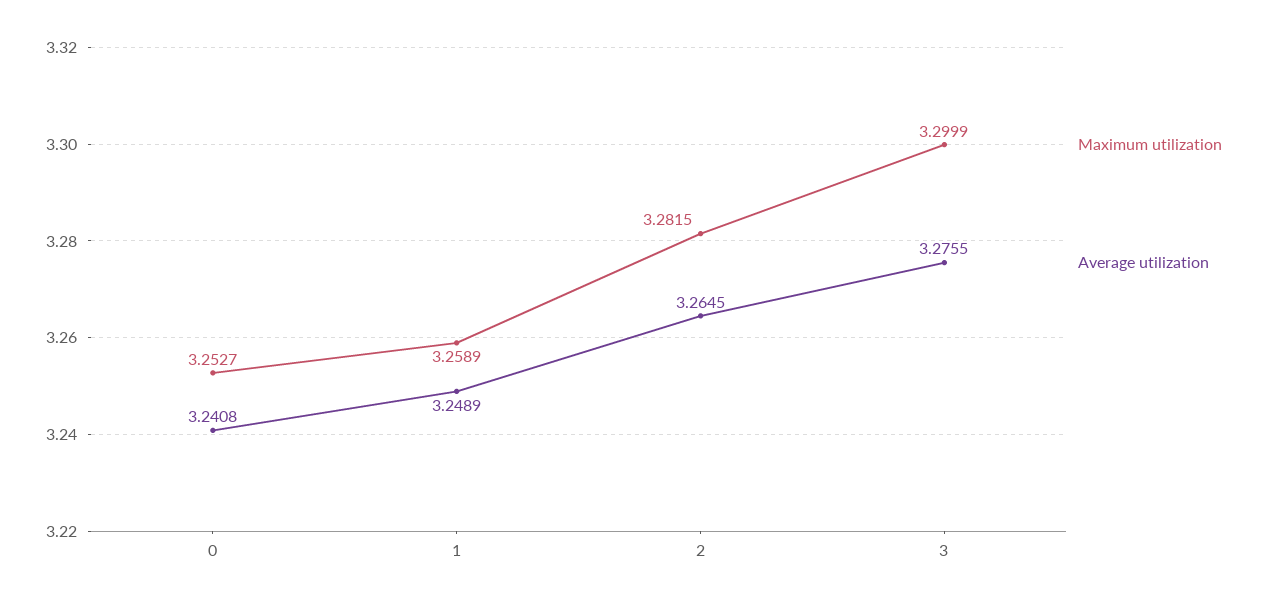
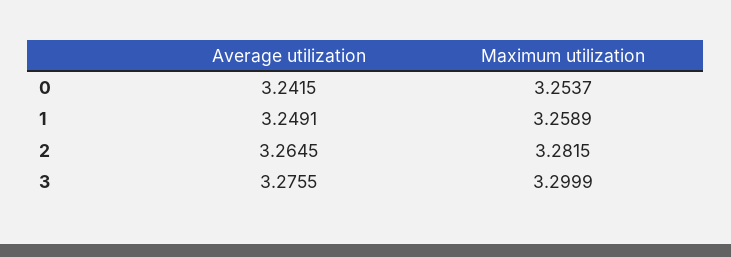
Maximum utilization, 0: 3.2527 -> 3.2537
Average utilization, 0: 3.2408 -> 3.2415
Average utilization, 1: 3.2489 -> 3.2491

